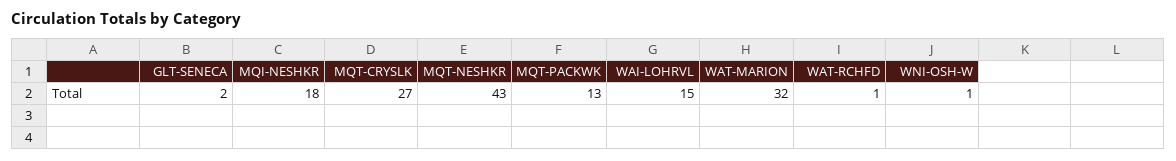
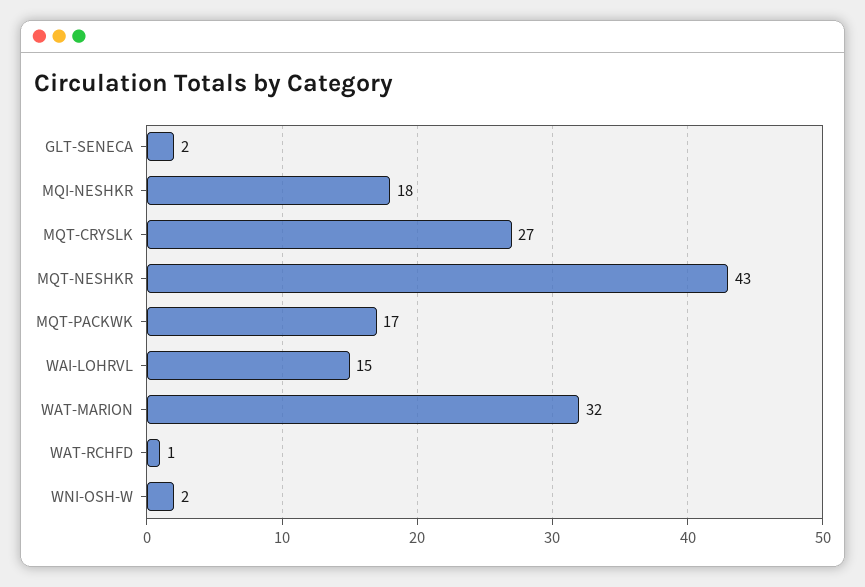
MQT-PACKWK: 13 -> 17
WNI-OSH-W: 1 -> 2

